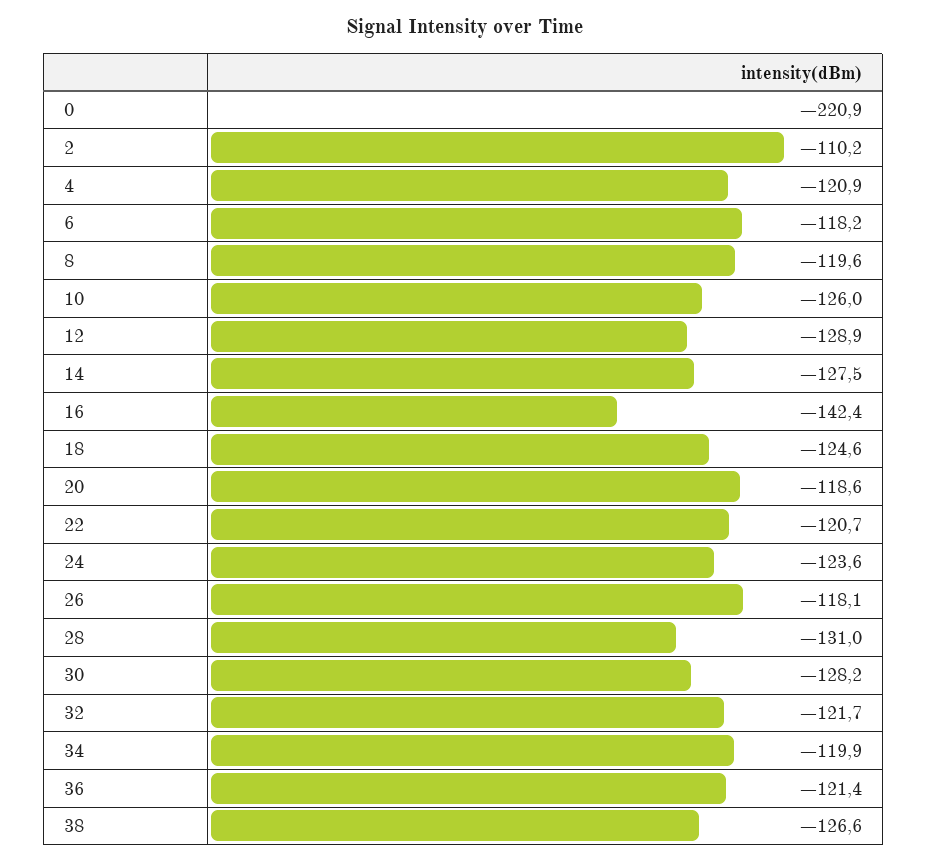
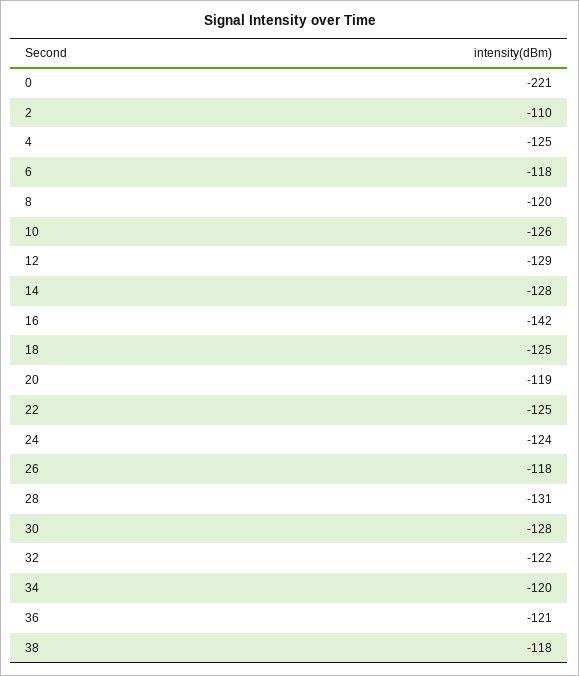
4: -120.9 -> -125
22: -120.7 -> -125
38: -126.6 -> -118

